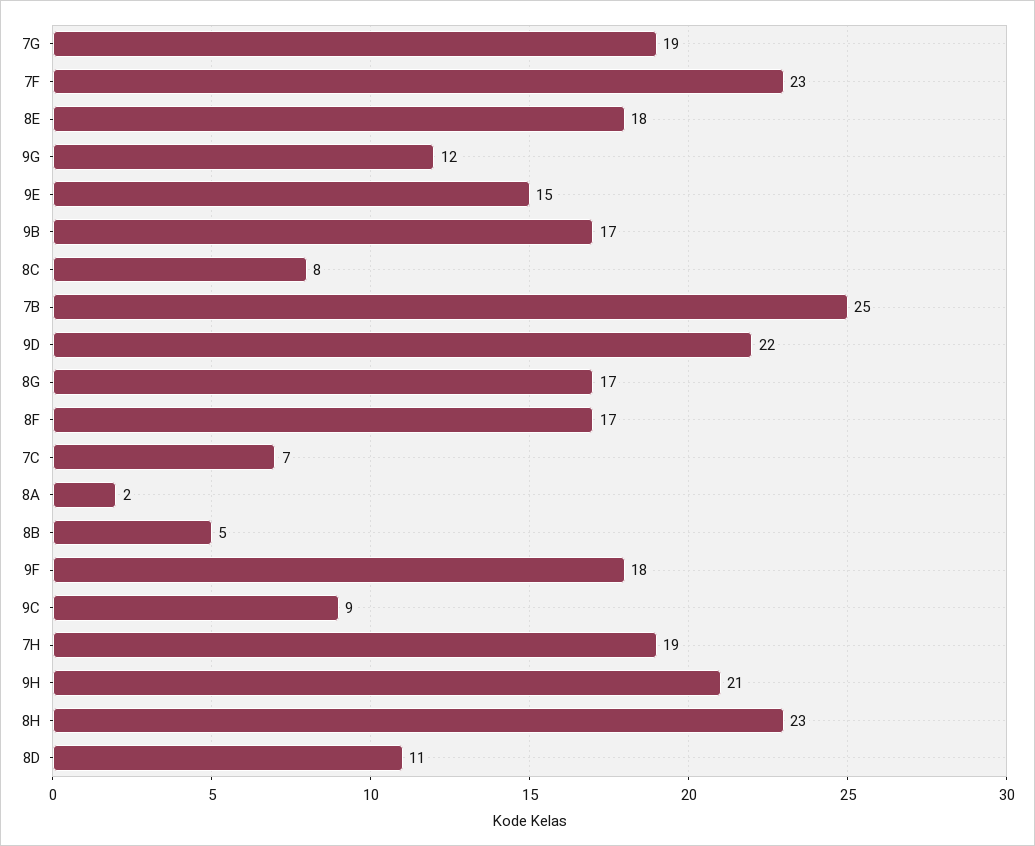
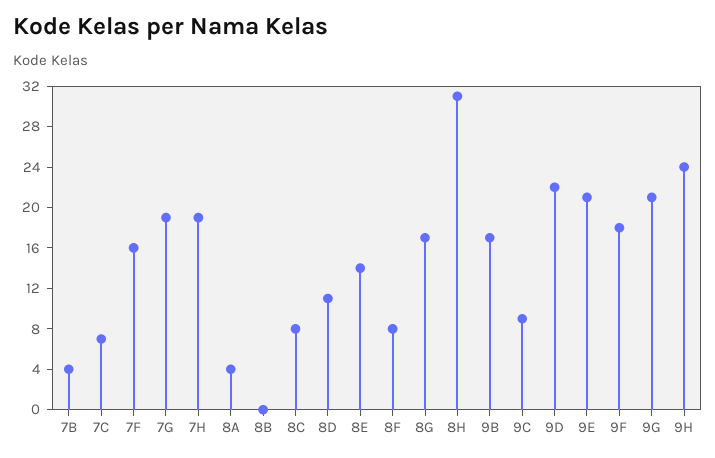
7F: 23 -> 16
8E: 18 -> 14
9G: 12 -> 21
9E: 15 -> 21
7B: 25 -> 4
8F: 17 -> 8
8A: 2 -> 4
8B: 5 -> 0
9H: 21 -> 24
8H: 23 -> 31

